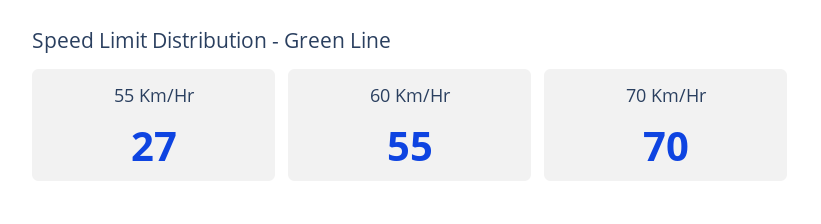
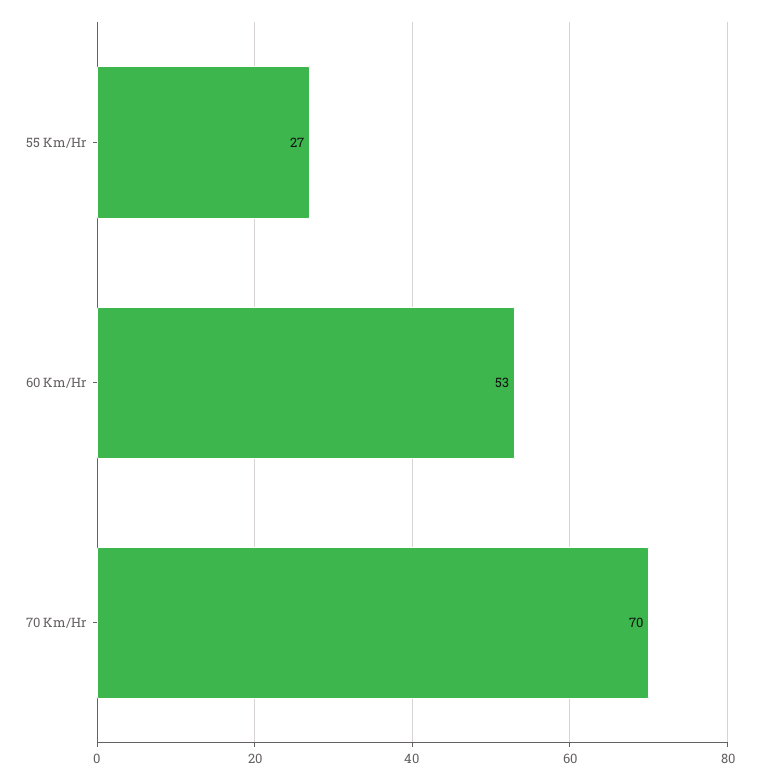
60 Km/Hr: 55 -> 53

